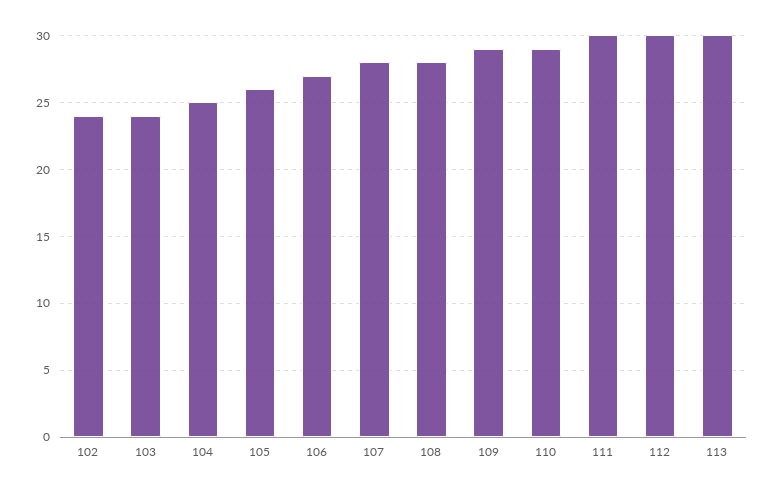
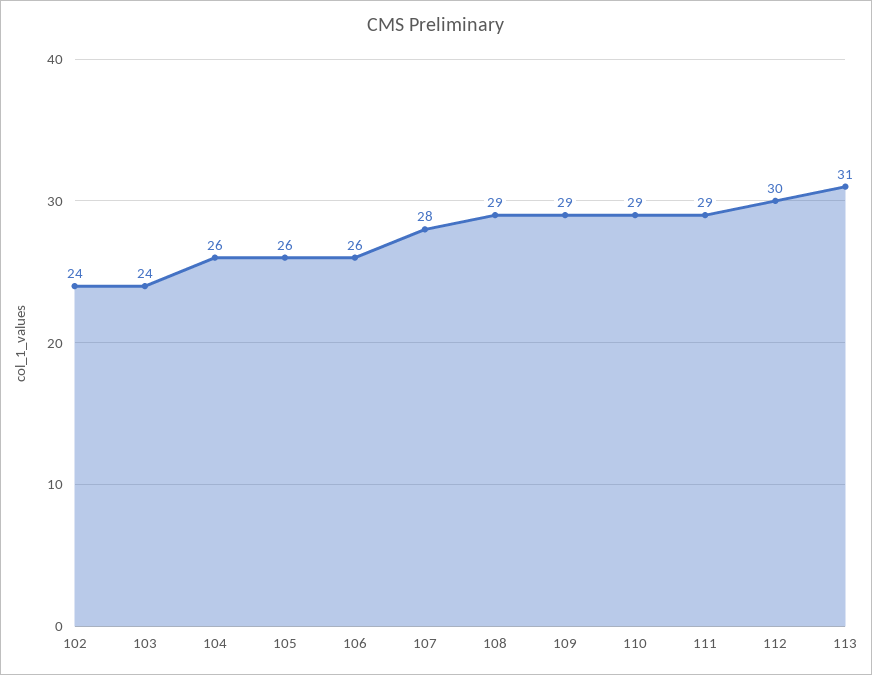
104: 25 -> 26
106: 27 -> 26
108: 28 -> 29
111: 30 -> 29
113: 30 -> 31

